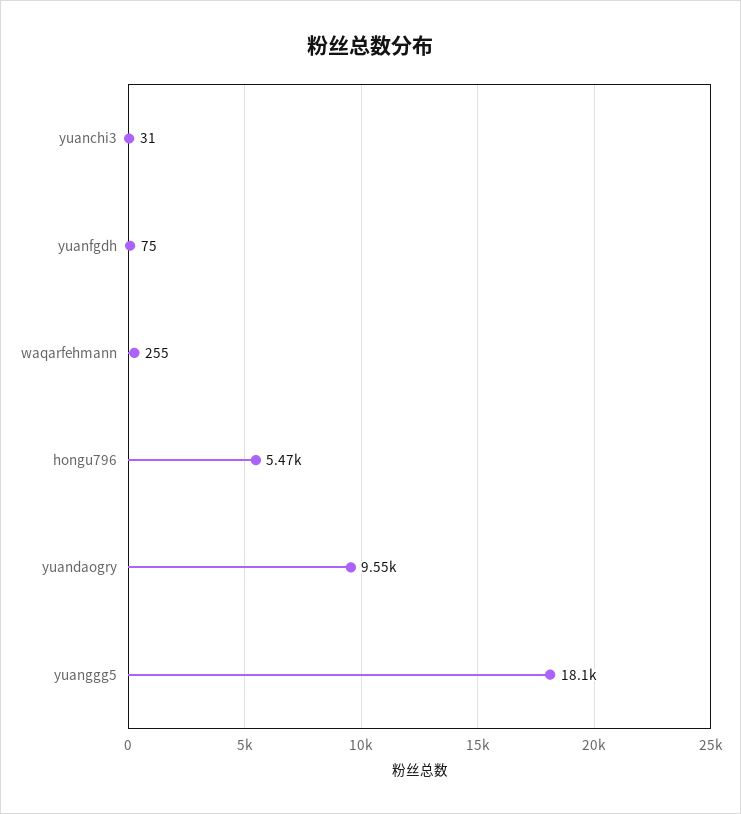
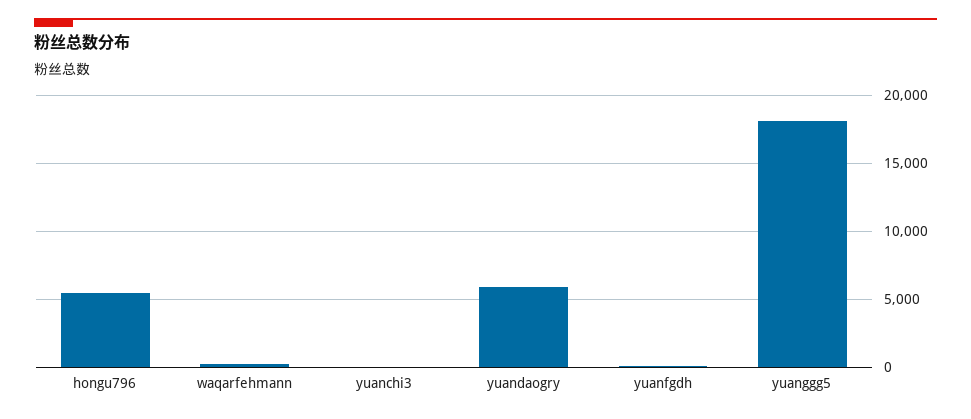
yuandaogry: 9550 -> 6000

